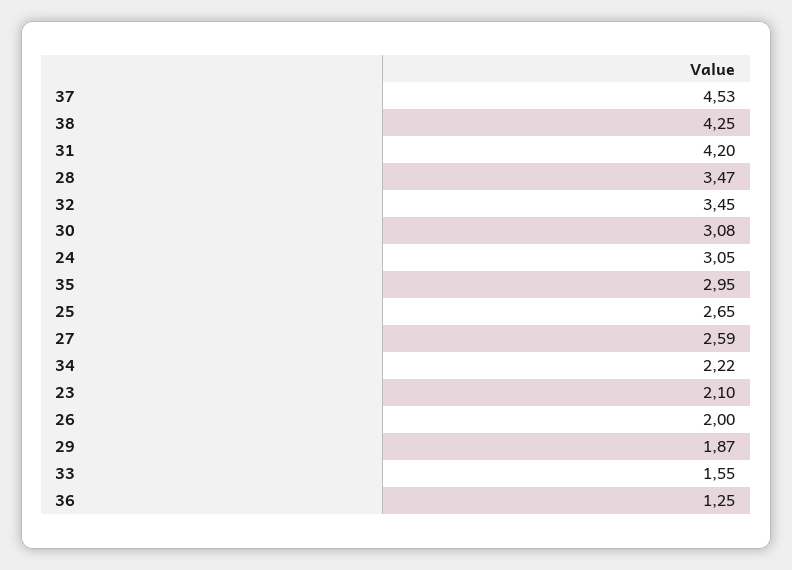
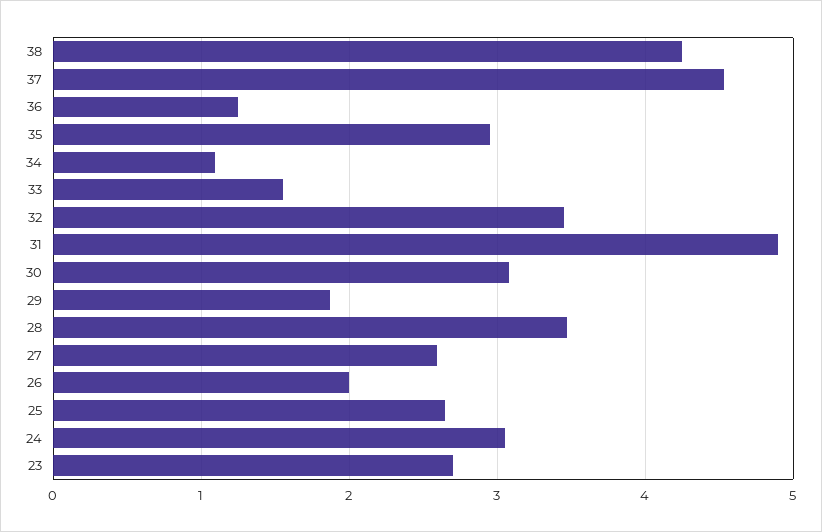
31: 4.2 -> 4.9
34: 2.22 -> 1.1
23: 2.1 -> 2.7

